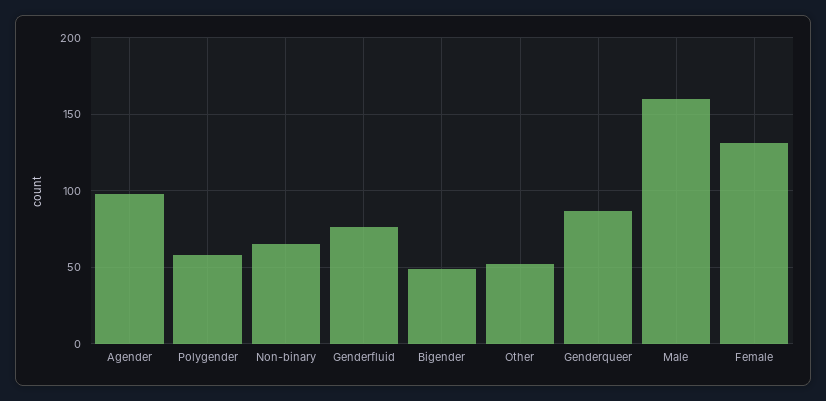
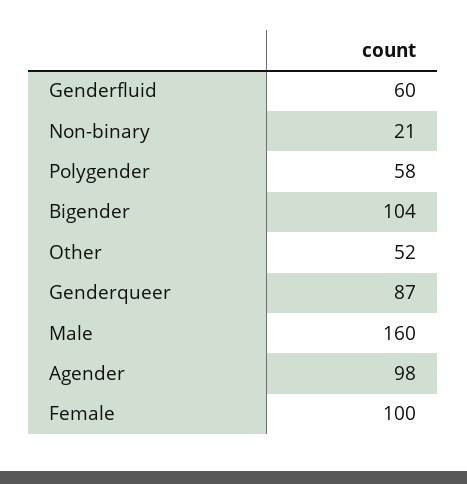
Non-binary: 65 -> 21
Genderfluid: 75 -> 60
Bigender: 50 -> 104
Female: 130 -> 100

